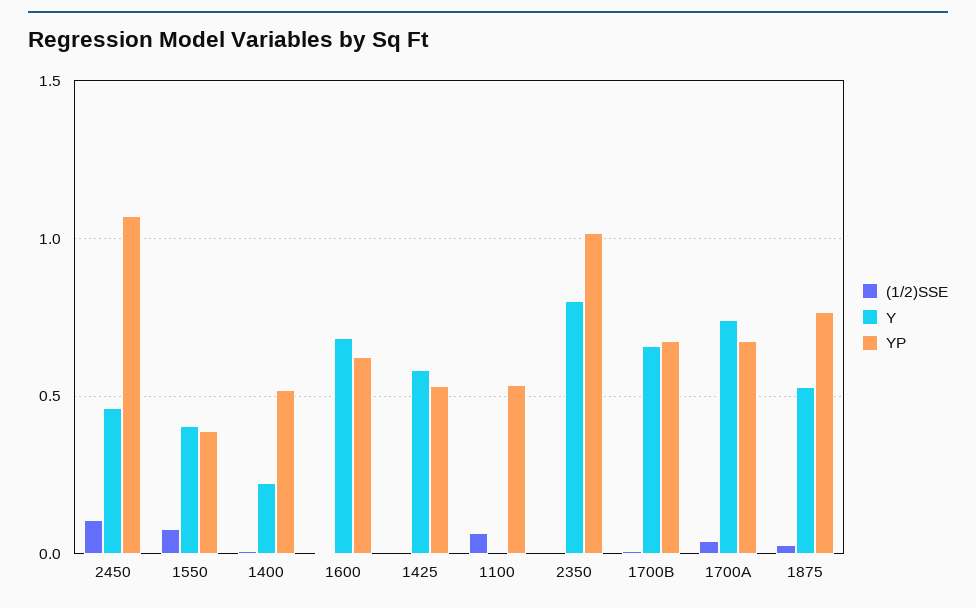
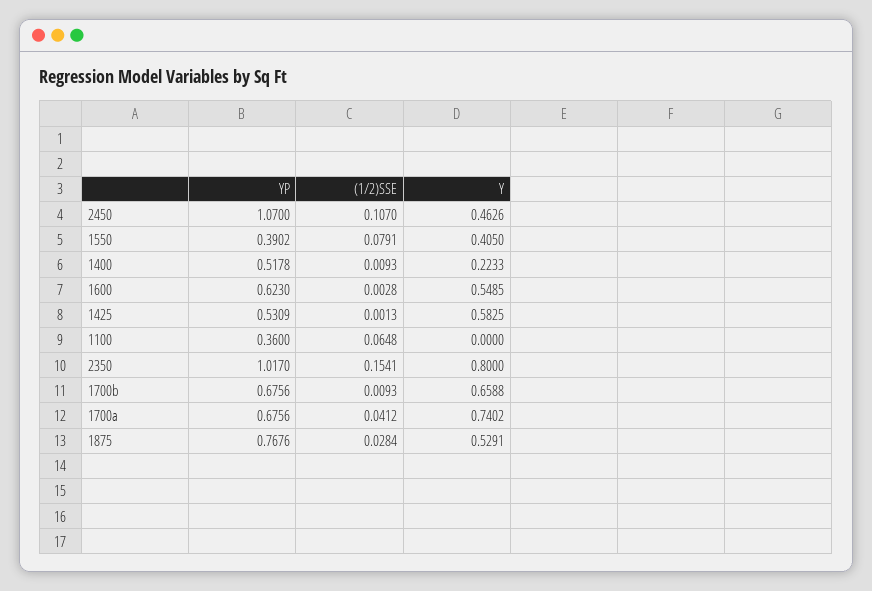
Y, 1600: 0.7 -> 0.5485
YP, 1100: 0.55 -> 0.36
(1/2)SSE, 2350: 0 -> 0.1541

